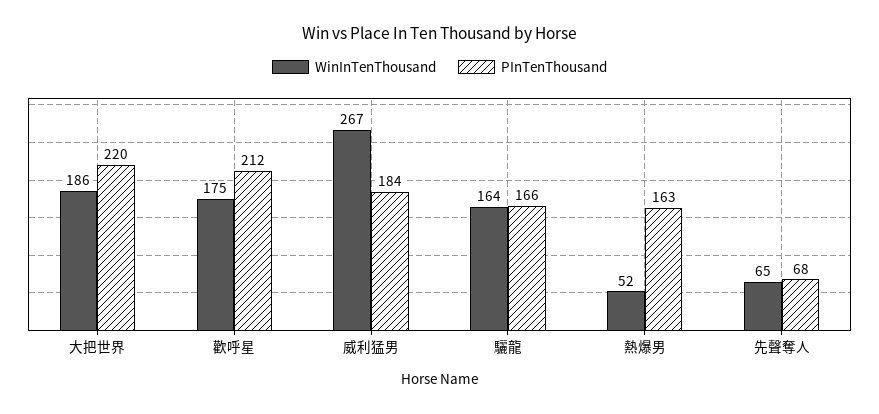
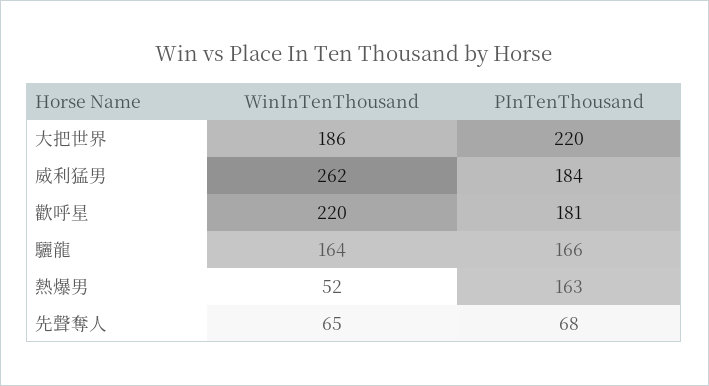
WinInTenThousand, 歡呼星: 175 -> 220
PInTenThousand, 歡呼星: 212 -> 181
WinInTenThousand, 威利猛男: 267 -> 262

